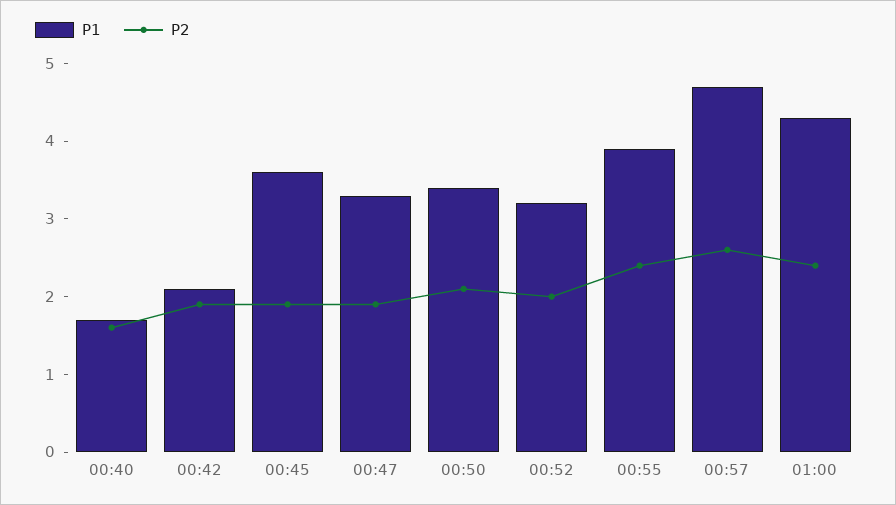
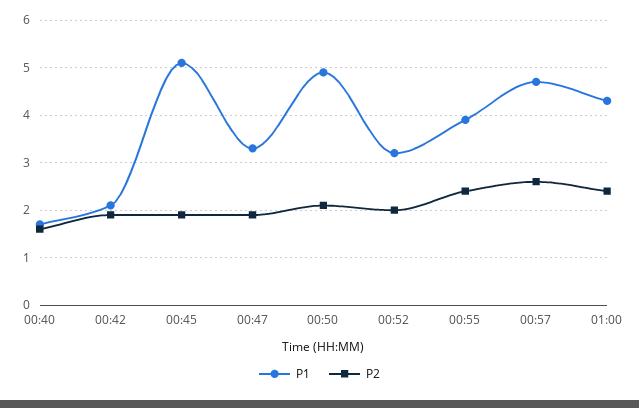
P1, 00:45: 3.5 -> 5
P1, 00:50: 3.5 -> 5

